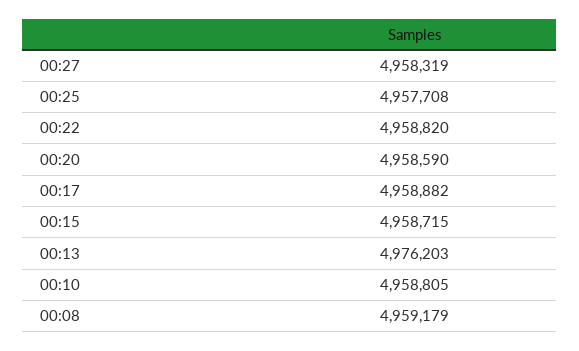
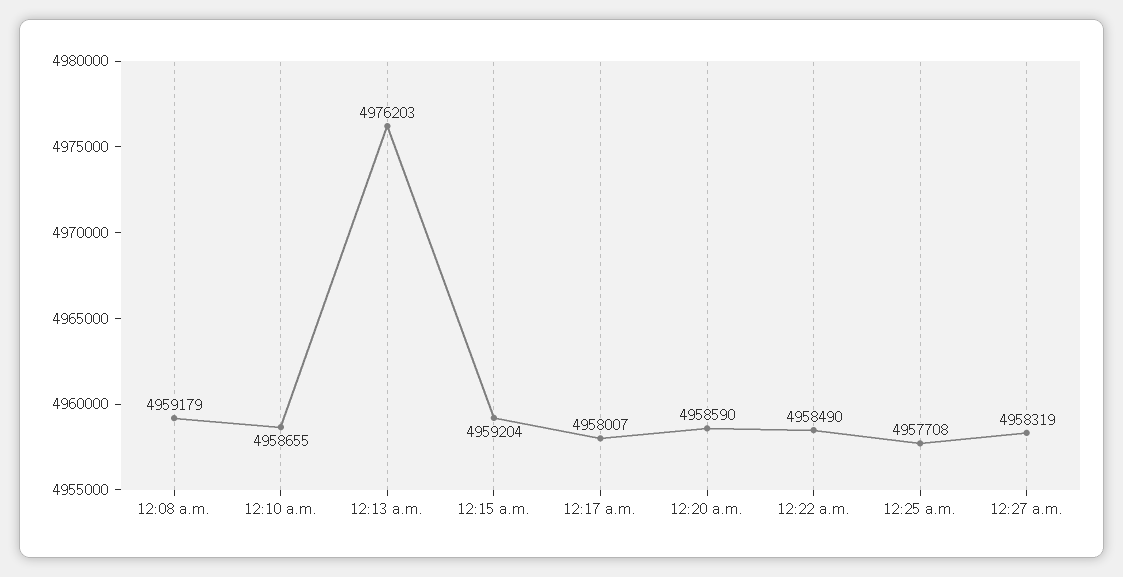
00:22: 4958820 -> 4958490
00:17: 4958882 -> 4958007
00:15: 4958715 -> 4959204
00:10: 4958805 -> 4958655

